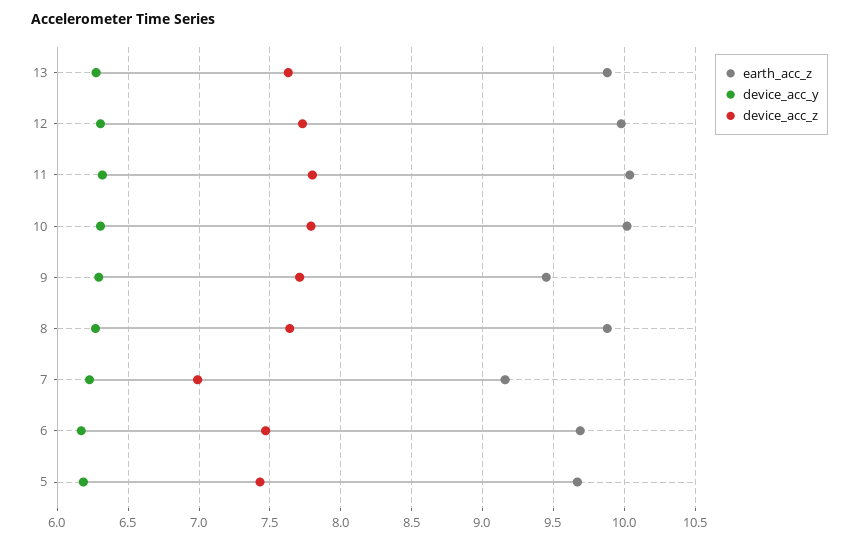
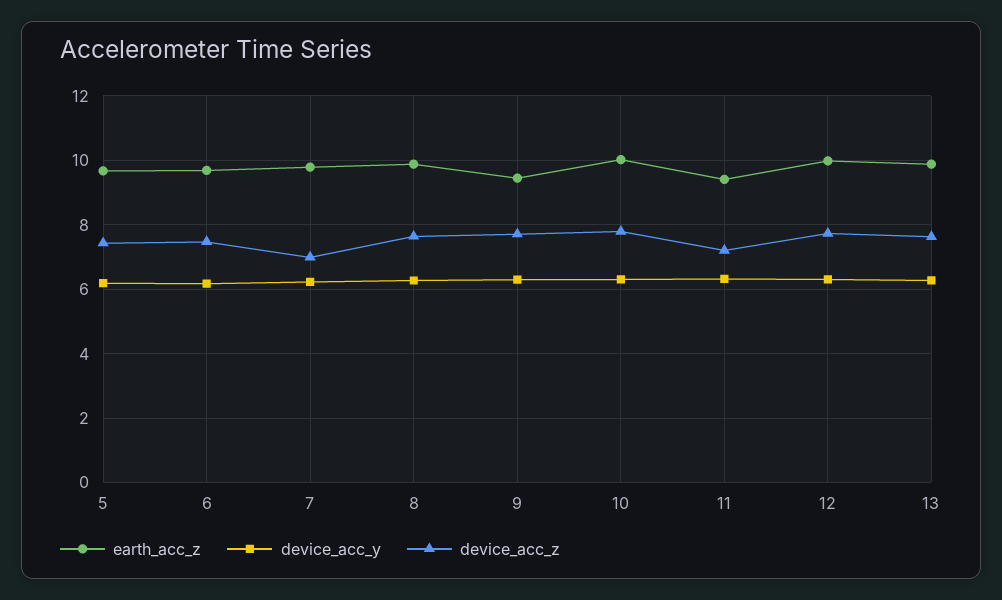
earth_acc_z, 11: 10.05 -> 9.4
device_acc_z, 11: 7.8 -> 7.2
earth_acc_z, 7: 9.15 -> 9.8

